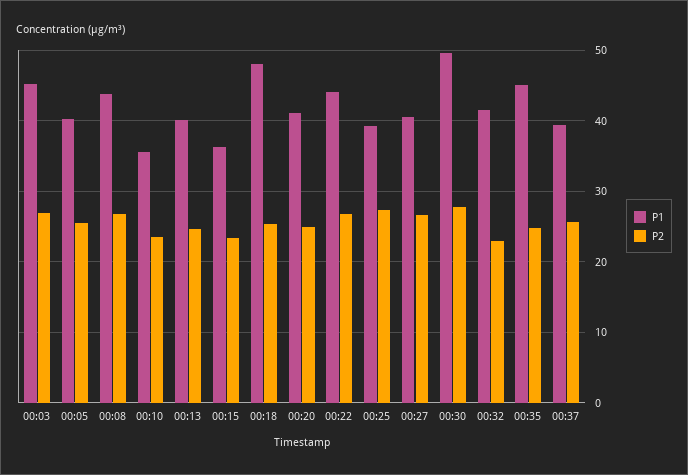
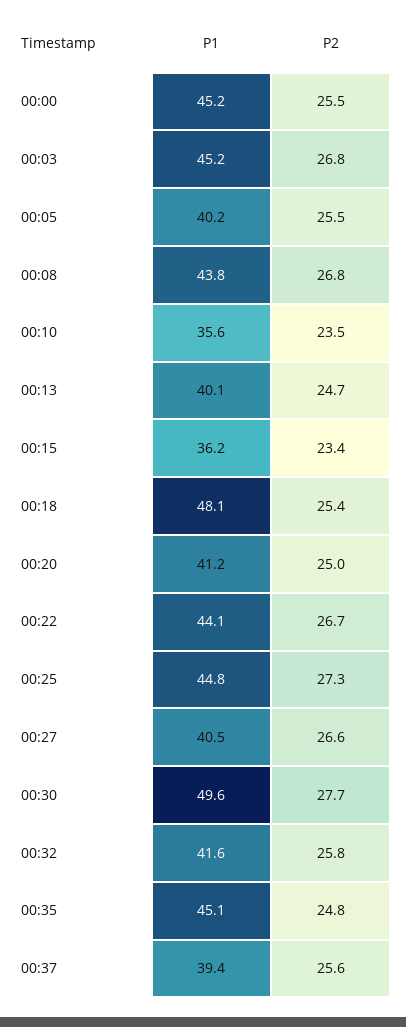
P1, 00:25: 39 -> 44.8
P2, 00:32: 23 -> 25.8
P1, 00:00: none -> 45.2
P2, 00:00: none -> 25.5

